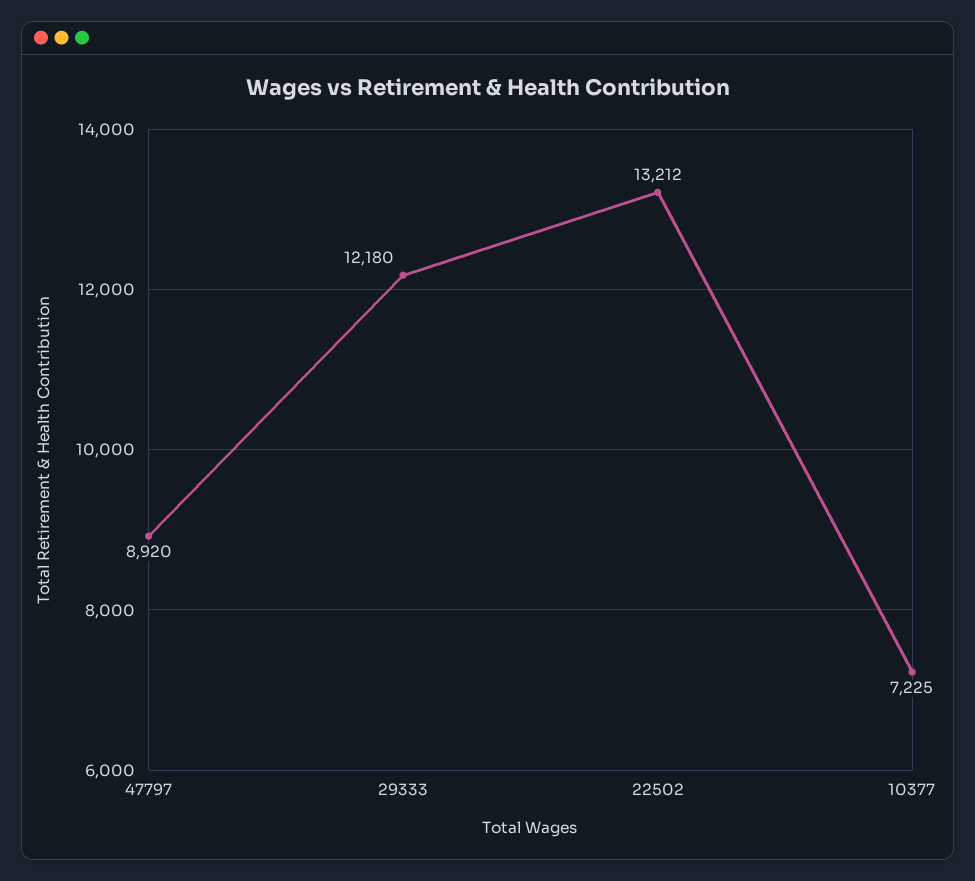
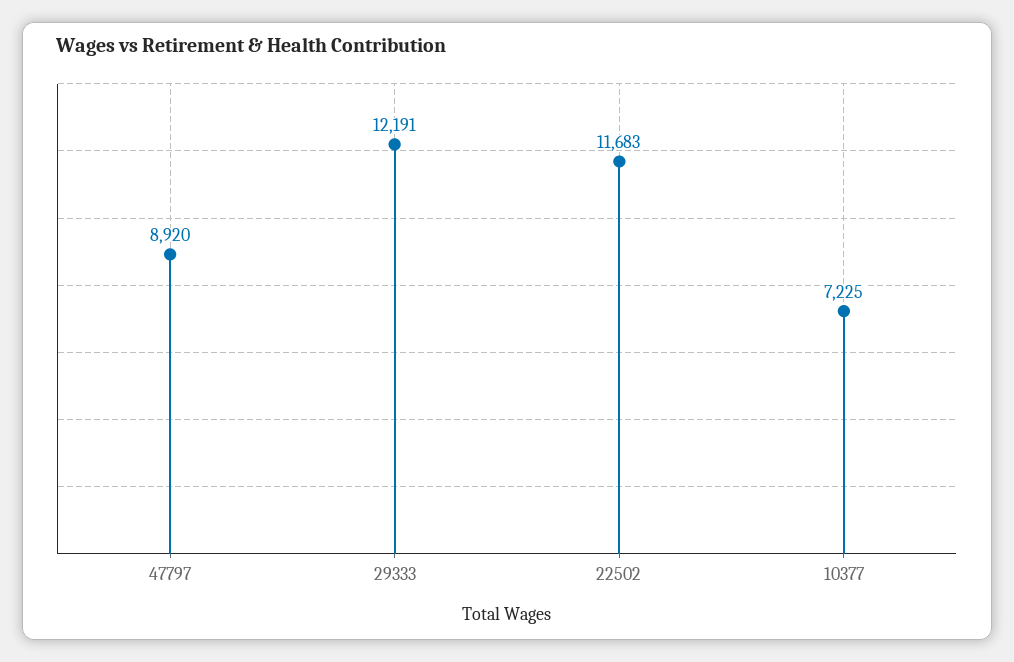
29333: 12180 -> 12191
22502: 13212 -> 11683

